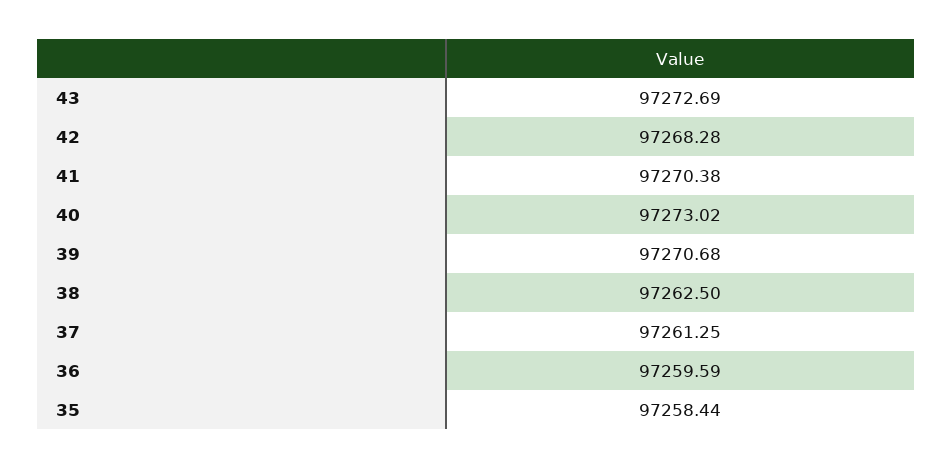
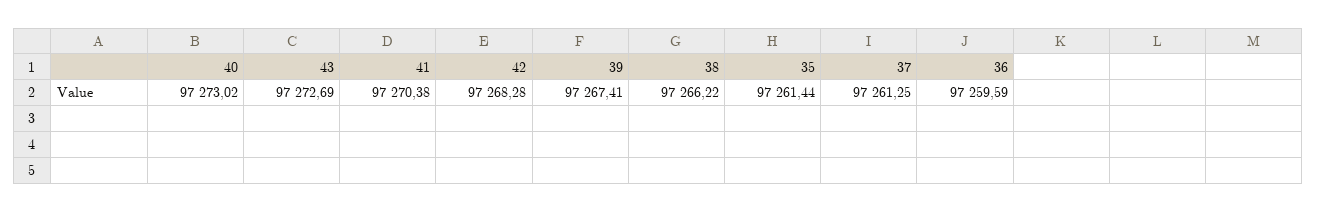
39: 97270.68 -> 97267.41
38: 97262.5 -> 97266.22
35: 97258.44 -> 97261.44

